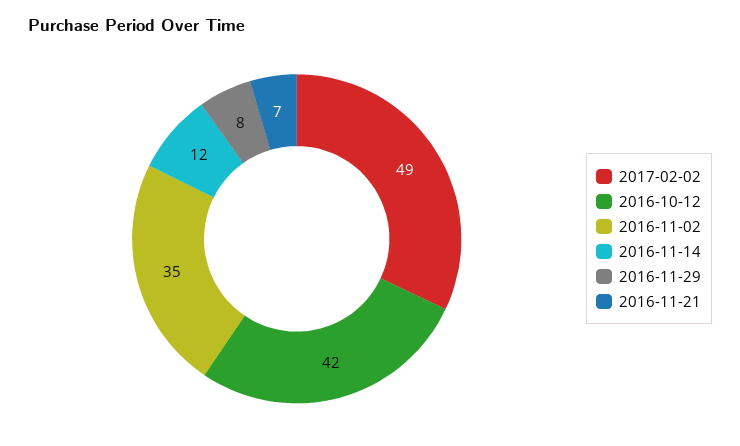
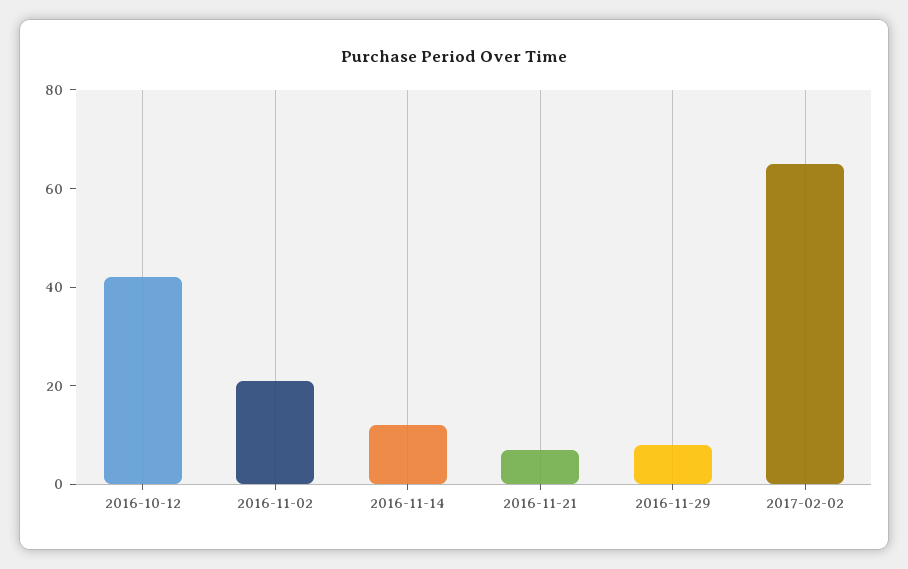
2017-02-02: 49 -> 65
2016-11-02: 35 -> 20

